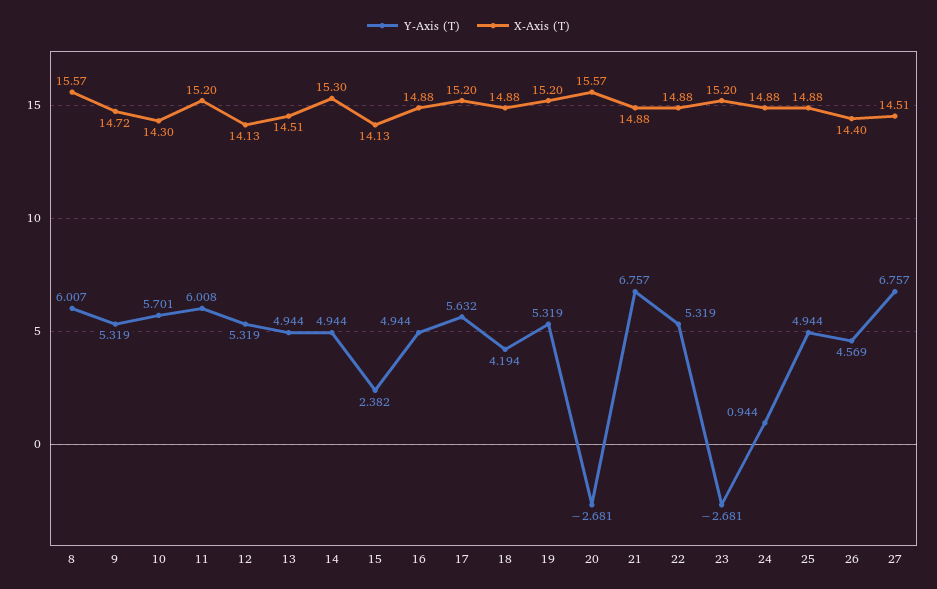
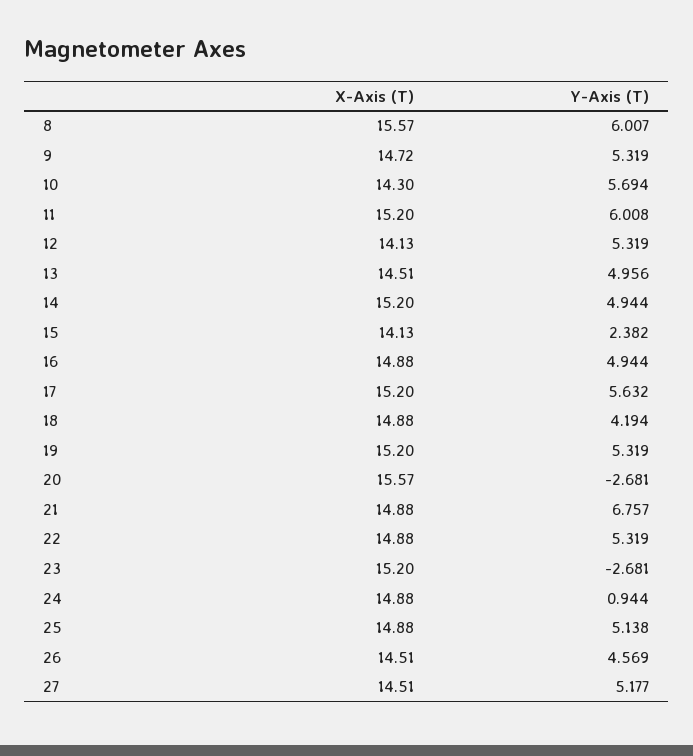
Y-Axis (T), 10: 5.701 -> 5.694
Y-Axis (T), 13: 4.944 -> 4.956
X-Axis (T), 14: 15.3 -> 15.2
Y-Axis (T), 25: 4.944 -> 5.138
X-Axis (T), 26: 14.4 -> 14.51
Y-Axis (T), 27: 6.757 -> 5.177

